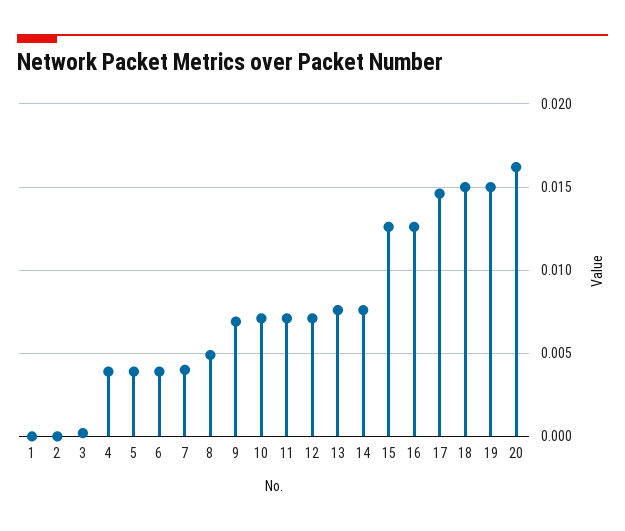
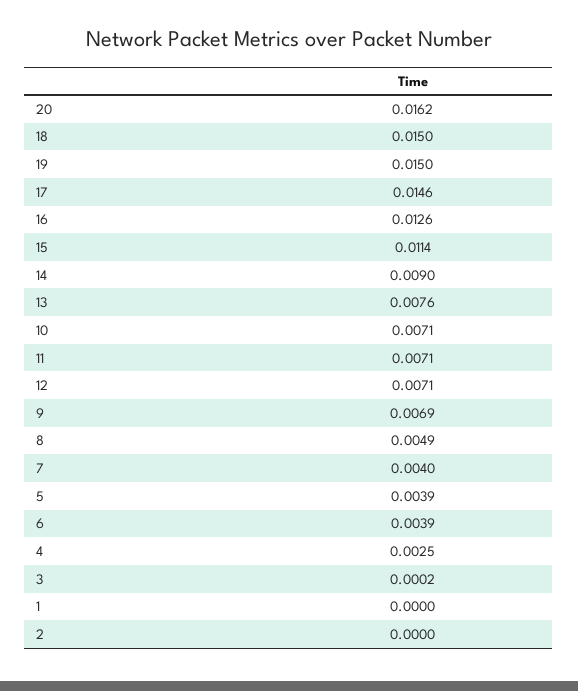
4: 0.004 -> 0.0025
14: 0.0075 -> 0.009
15: 0.0125 -> 0.0114

